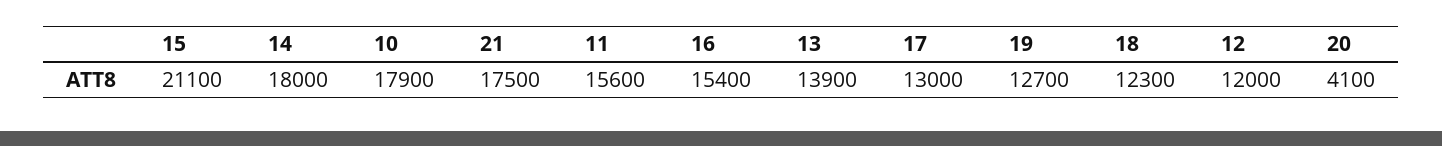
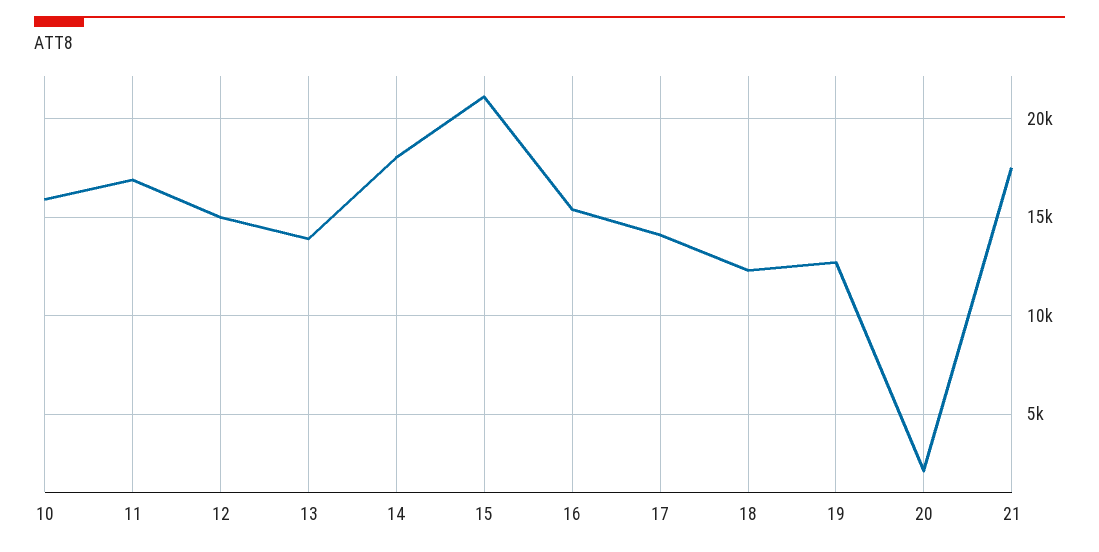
10: 17900 -> 16000
11: 15600 -> 17000
17: 13000 -> 14000
12: 12000 -> 15000
20: 4100 -> 2000

